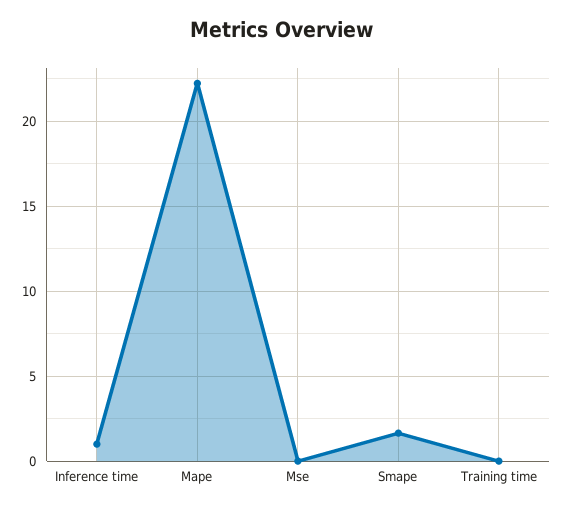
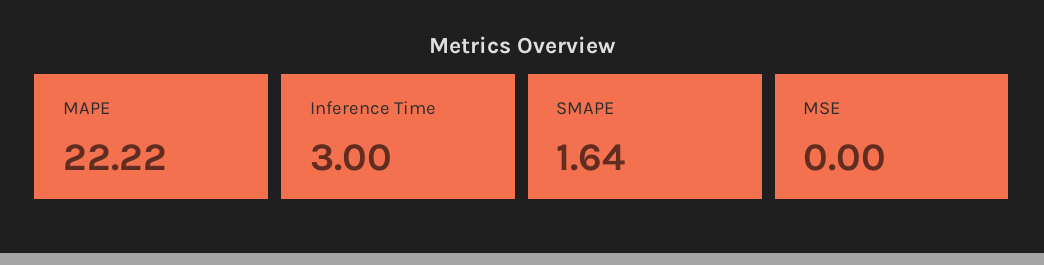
Inference time: 1 -> 3
Training time: 0 -> none

